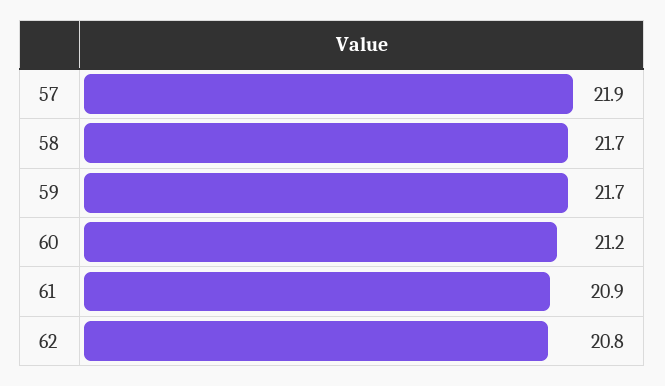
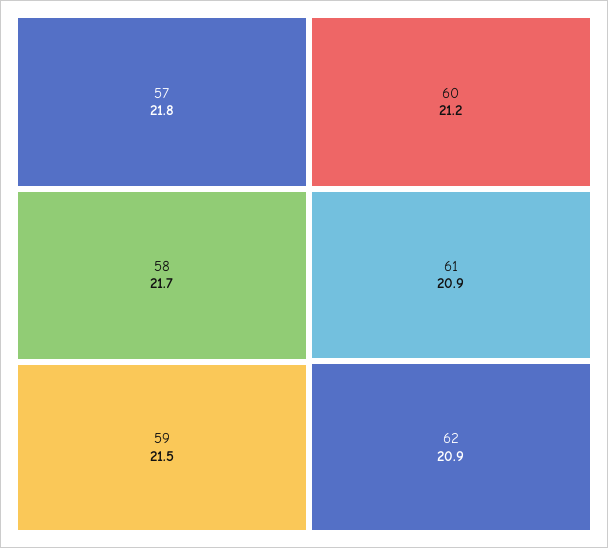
57: 21.9 -> 21.8
59: 21.7 -> 21.5
62: 20.8 -> 20.9

